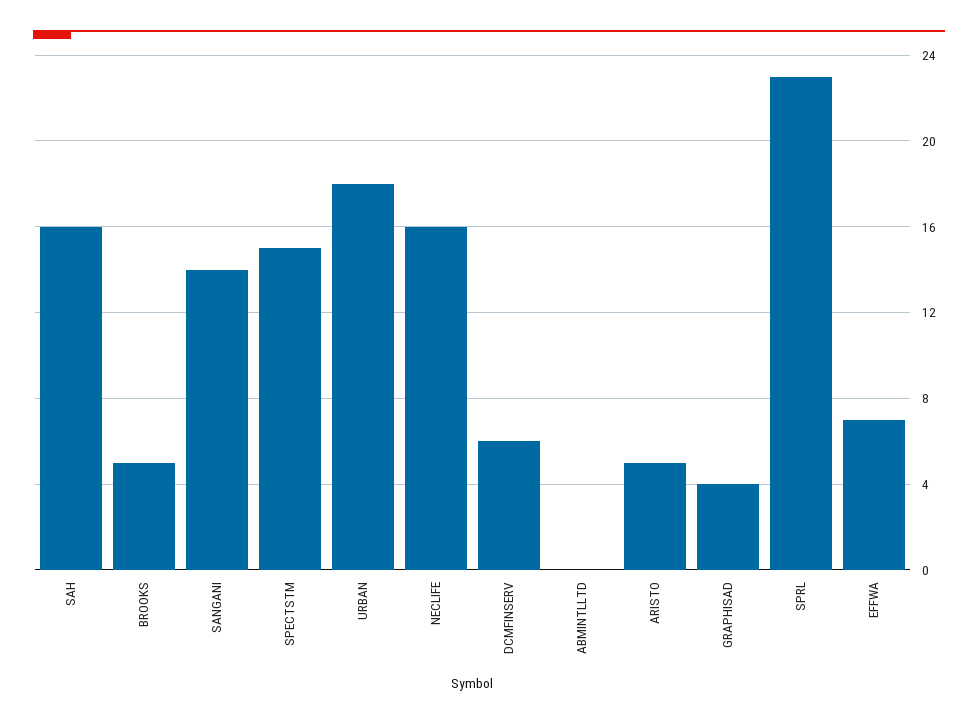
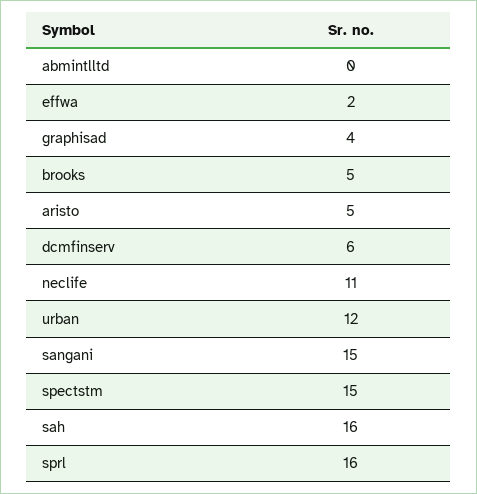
SANGANI: 14 -> 15
URBAN: 18 -> 12
NECLIFE: 16 -> 11
SPRL: 23 -> 16
EFFWA: 7 -> 2

